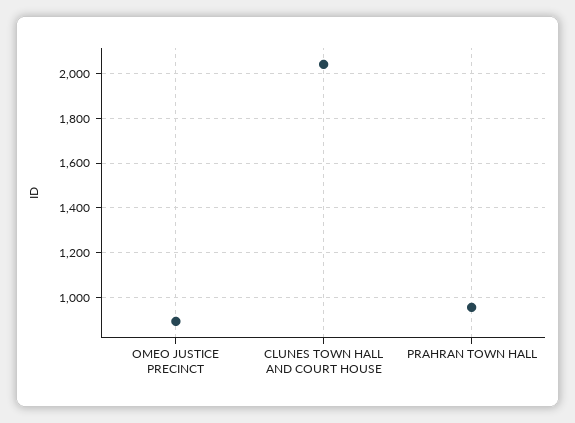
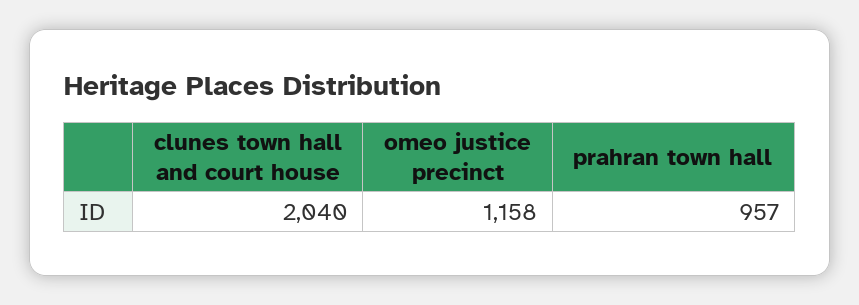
OMEO JUSTICE PRECINCT: 900 -> 1158

